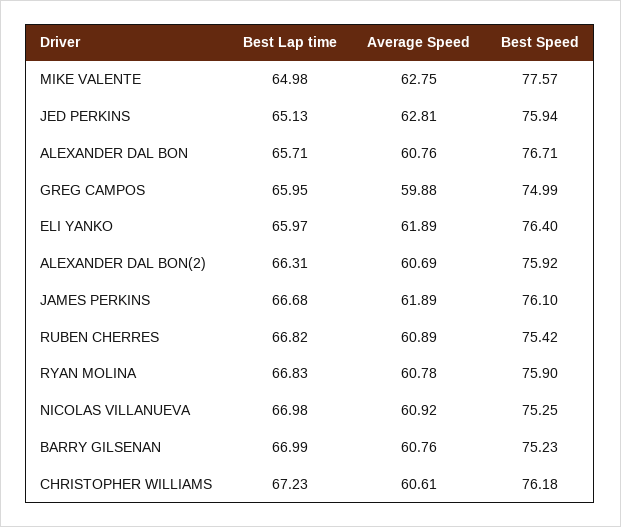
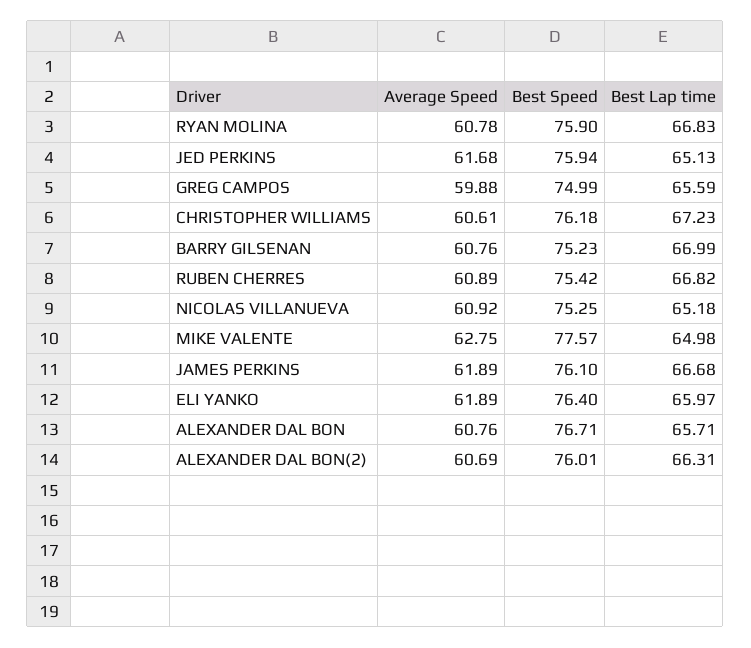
Average Speed, JED PERKINS: 62.81 -> 61.68
Best Lap time, GREG CAMPOS: 65.95 -> 65.59
Best Speed, ALEXANDER DAL BON(2): 75.92 -> 76.01
Best Lap time, NICOLAS VILLANUEVA: 66.98 -> 65.18

